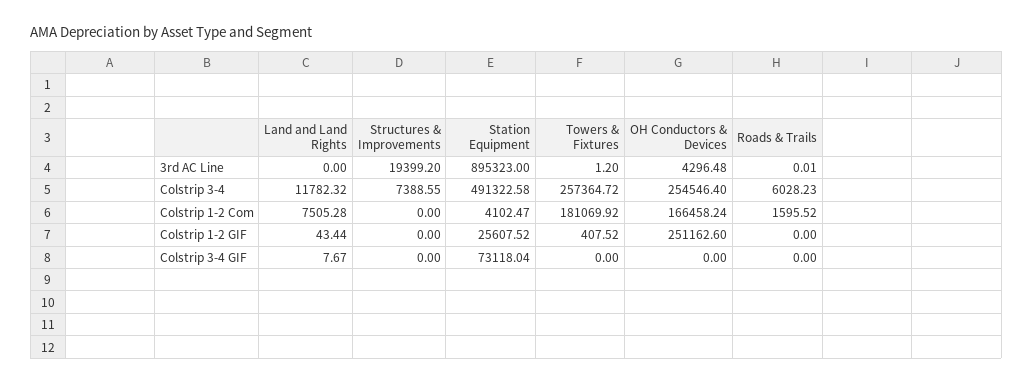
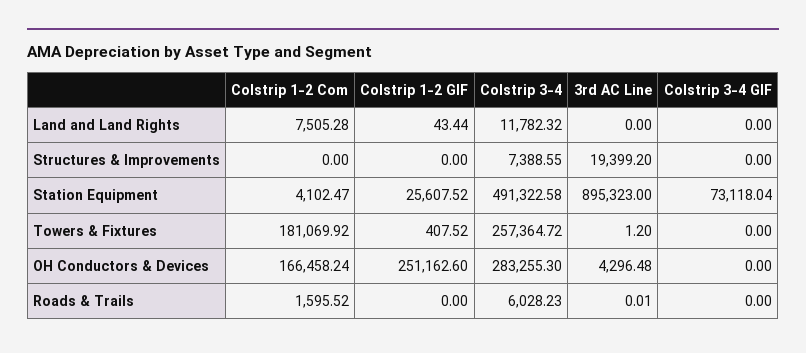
OH Conductors & Devices, Colstrip 3-4: 254546.4 -> 283255.3
Land and Land Rights, Colstrip 3-4 GIF: 7.67 -> 0

